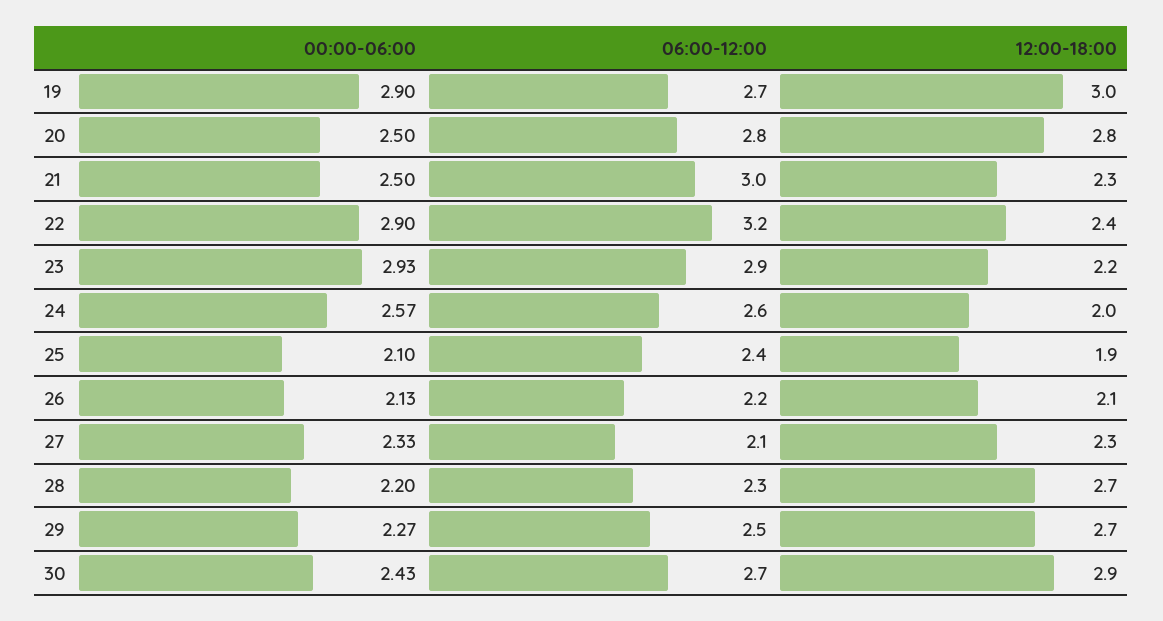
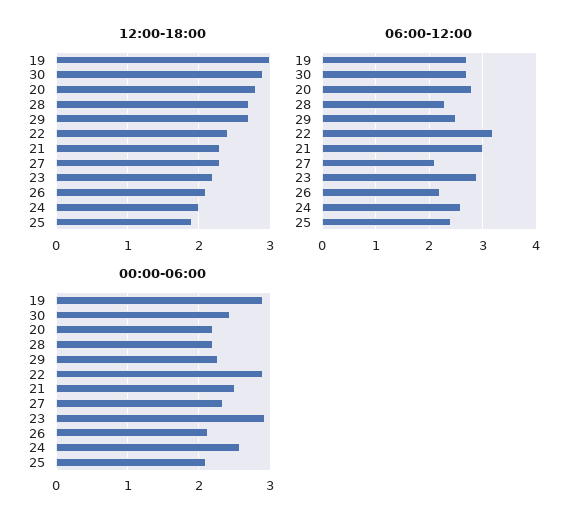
00:00-06:00, 20: 2.5 -> 2.2

